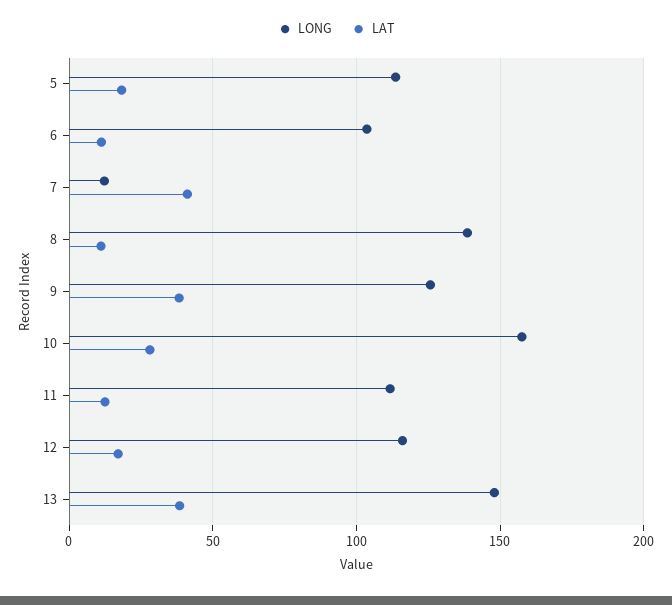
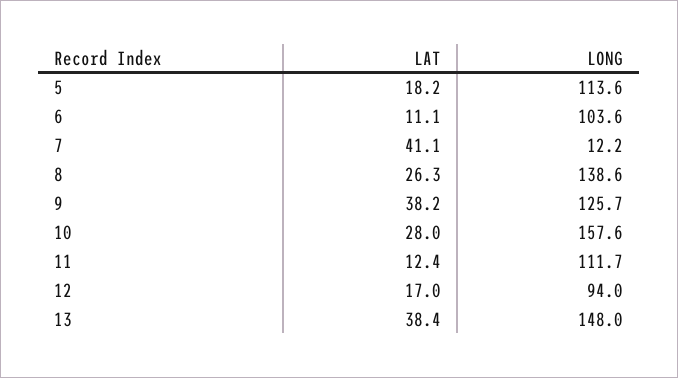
LAT, 8: 10 -> 26.3
LONG, 12: 115 -> 94

